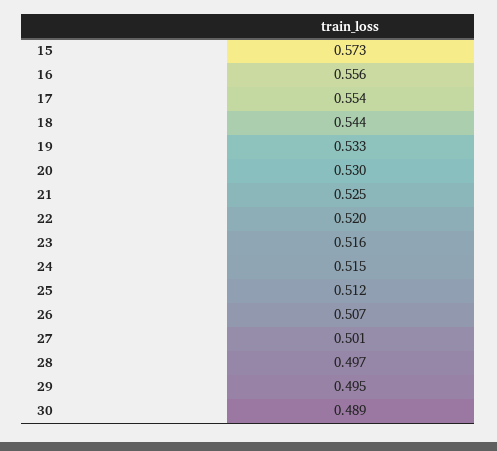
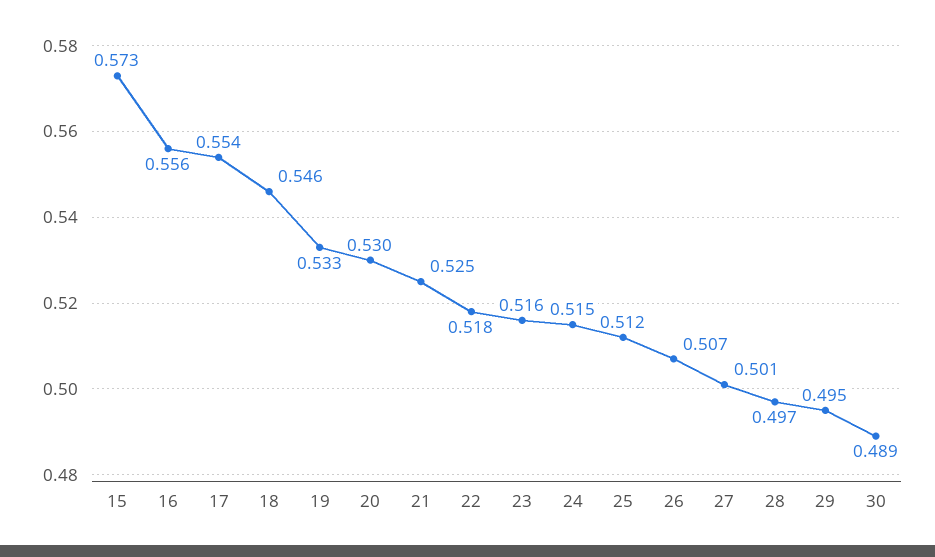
18: 0.544 -> 0.546
22: 0.52 -> 0.518

